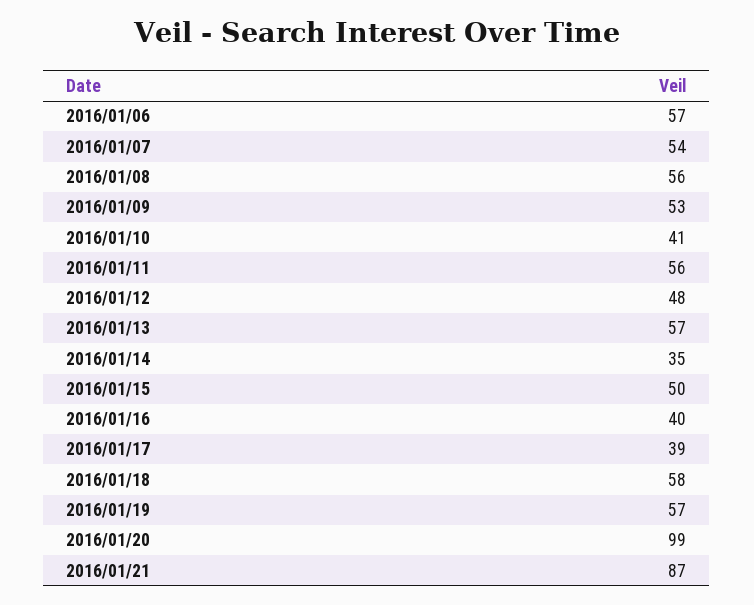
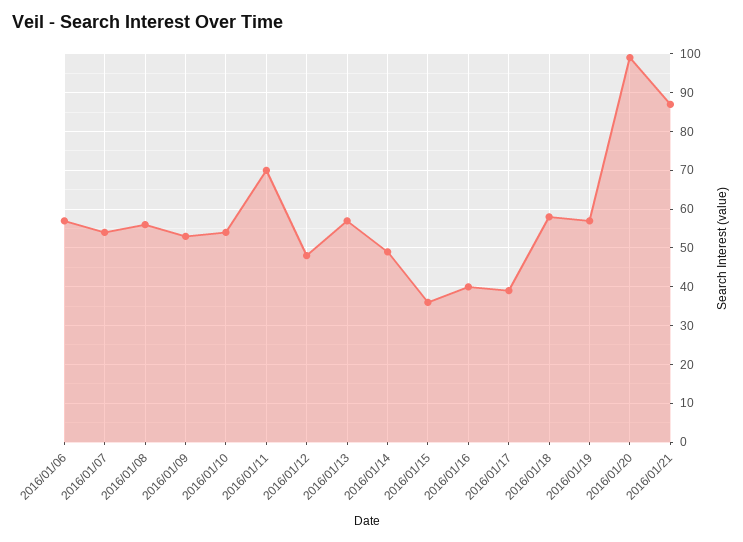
2016/01/10: 41 -> 55
2016/01/11: 56 -> 70
2016/01/14: 35 -> 50
2016/01/15: 50 -> 35

